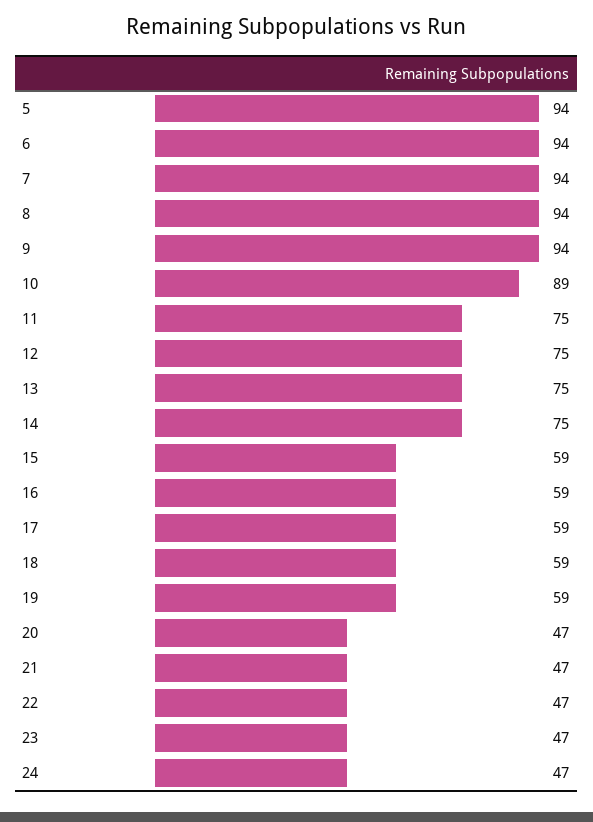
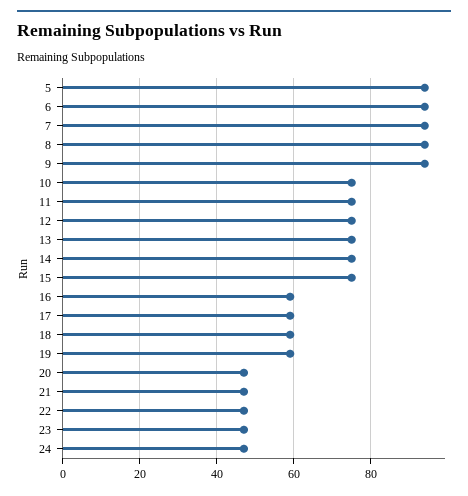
10: 89 -> 75
15: 59 -> 75

